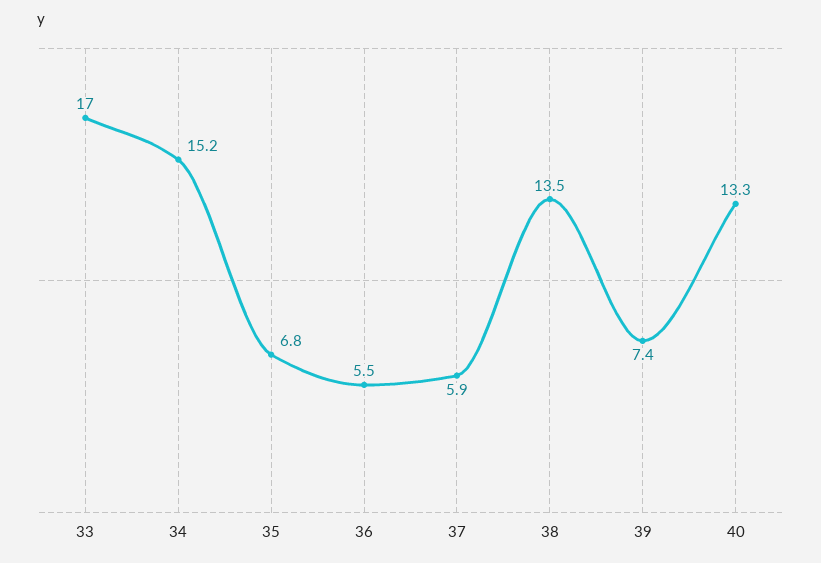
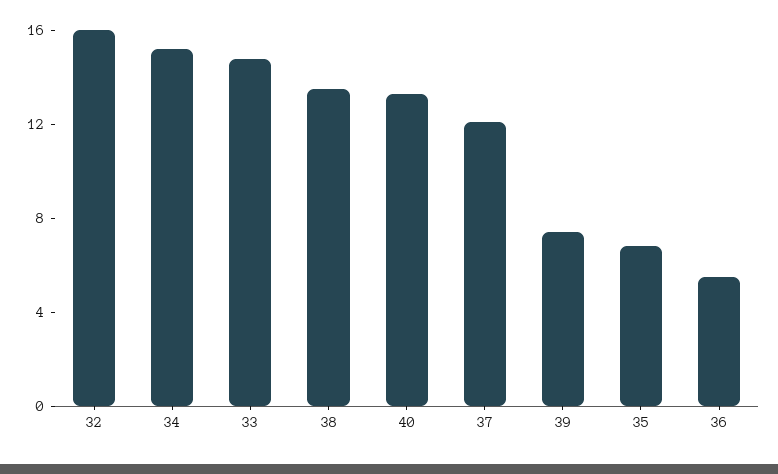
33: 17 -> 15
37: 5.9 -> 12
32: none -> 16

